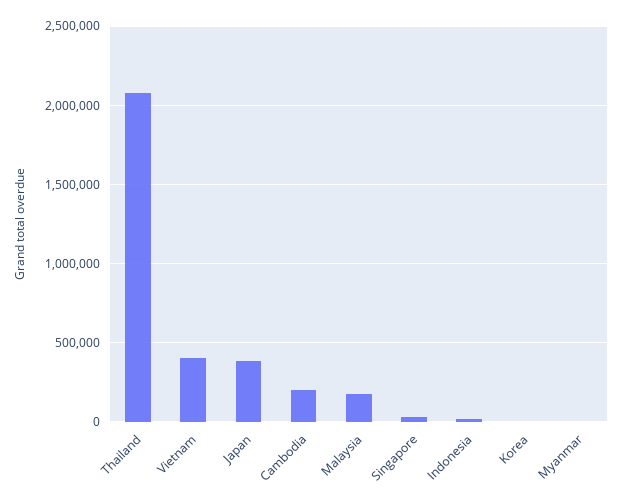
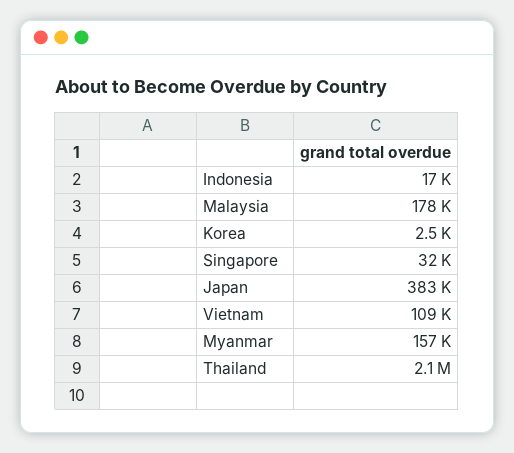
Vietnam: 400000 -> 109000
Cambodia: 200000 -> none
Myanmar: 0 -> 157000

